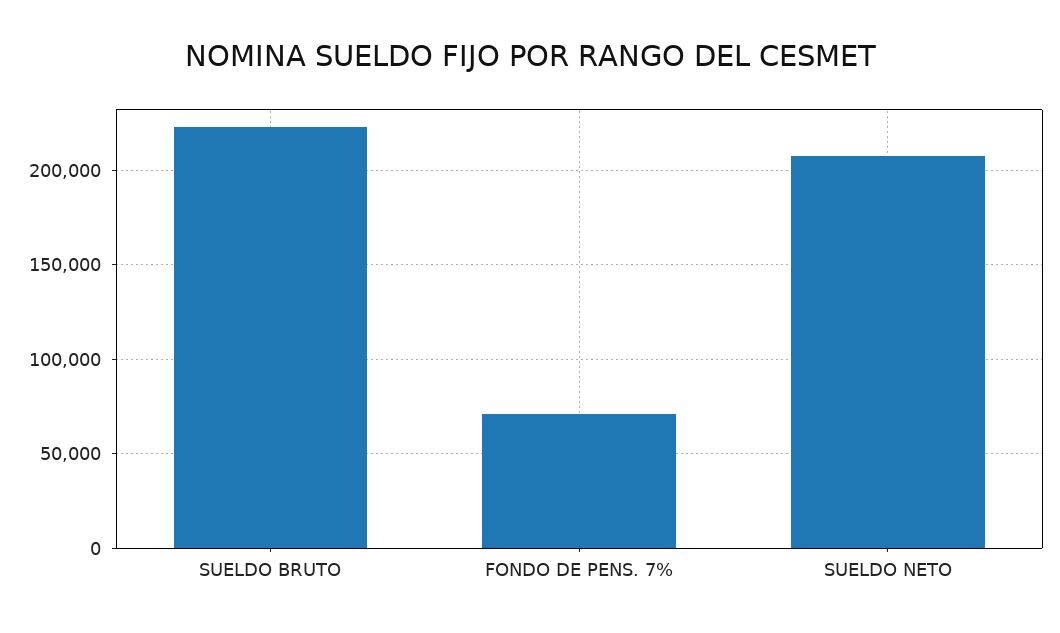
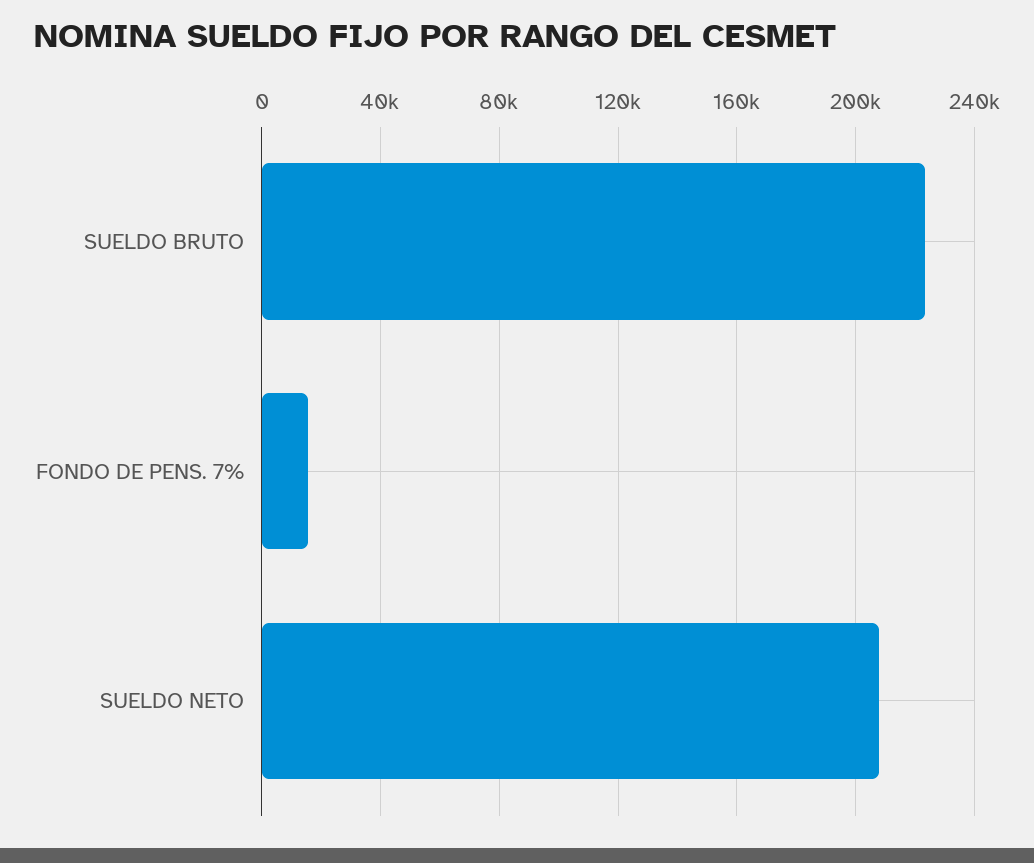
FONDO DE PENS. 7%: 70000 -> 15000

